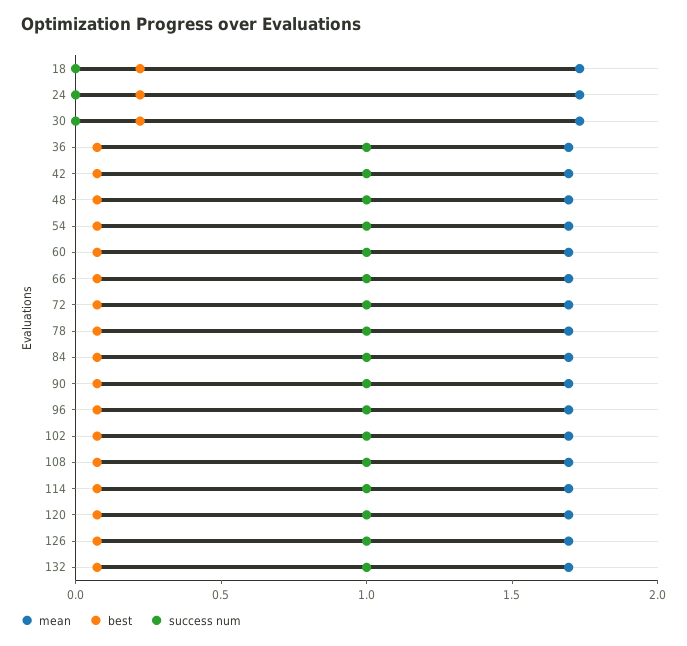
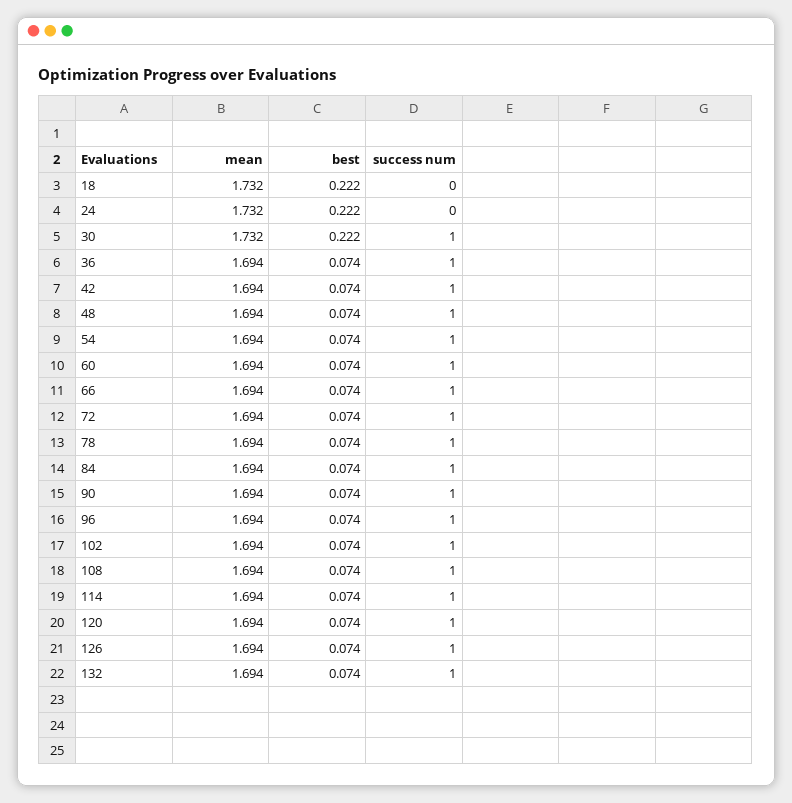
success num, 30: 0 -> 1

